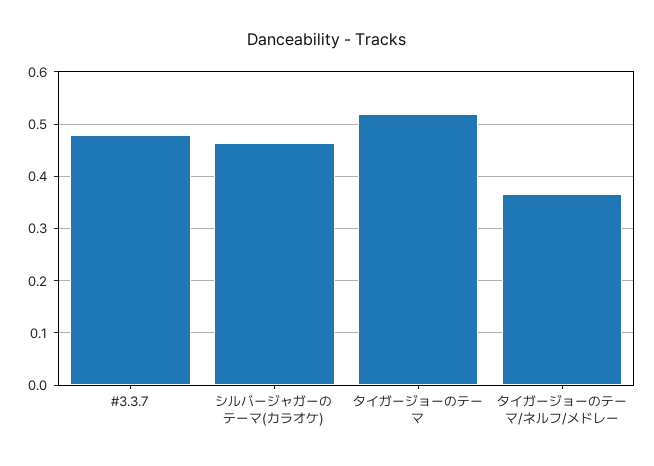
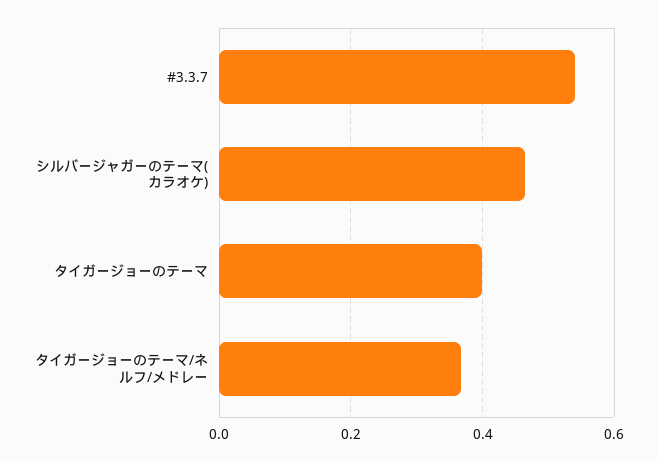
#3.3.7: 0.48 -> 0.54
タイガージョーのテーマ: 0.52 -> 0.4

